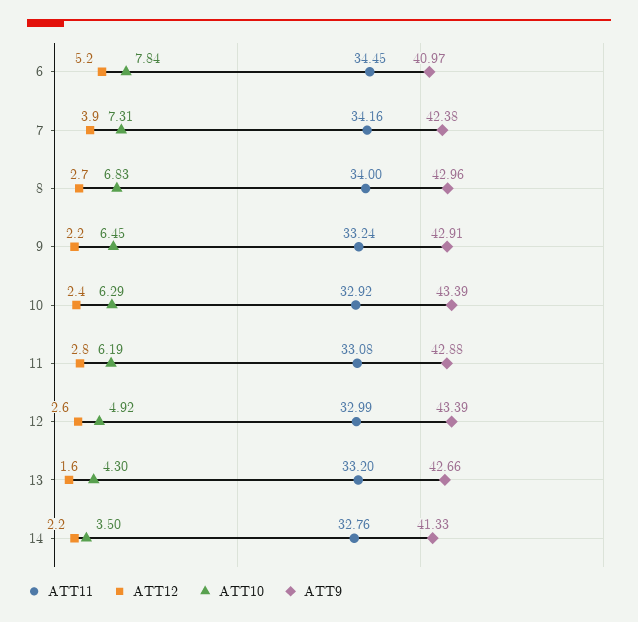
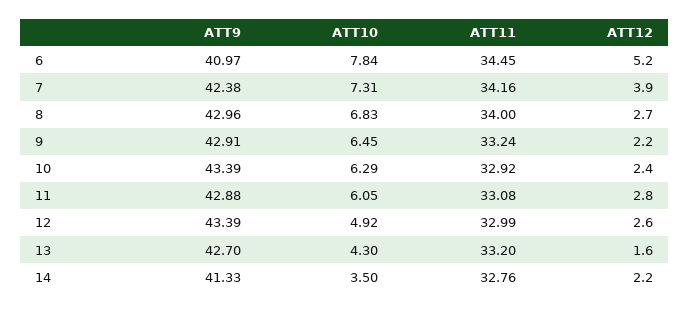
ATT10, 11: 6.19 -> 6.05
ATT9, 13: 42.66 -> 42.7

